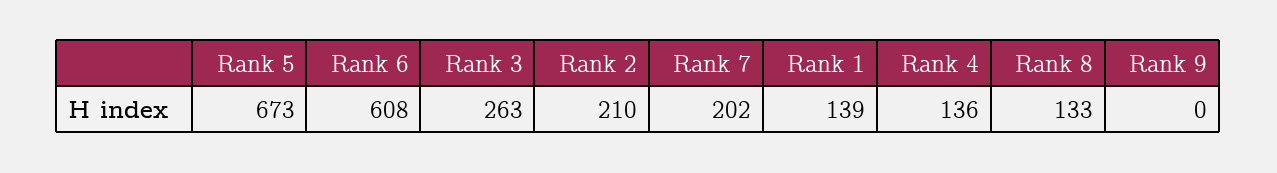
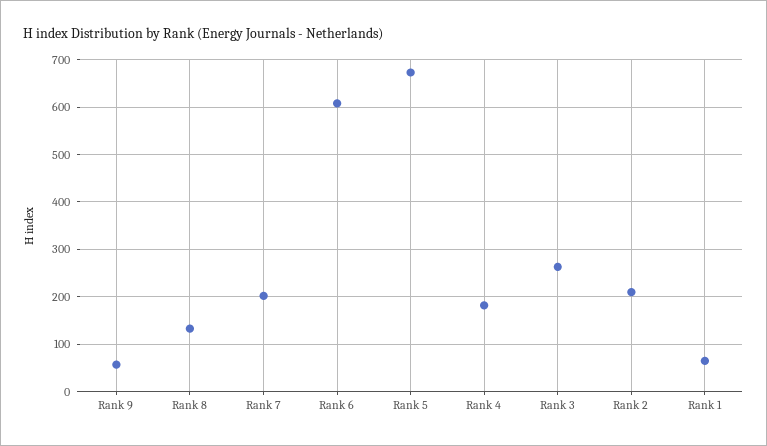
Rank 1: 139 -> 60
Rank 4: 136 -> 180
Rank 9: 0 -> 60

